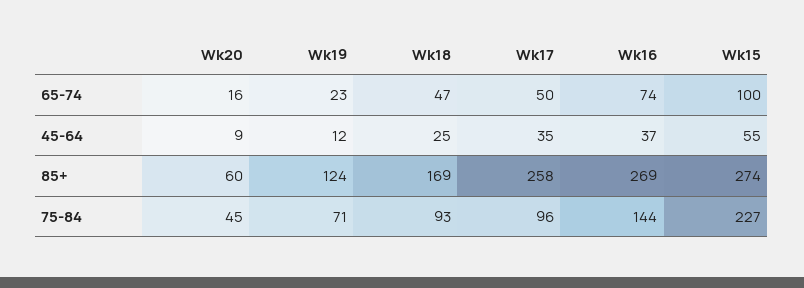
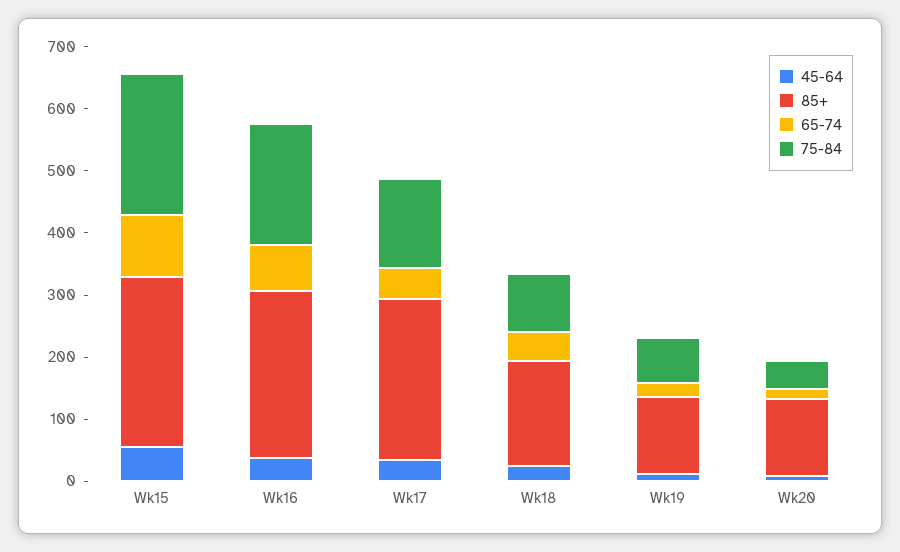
85+, Wk20: 60 -> 120
75-84, Wk17: 96 -> 140
75-84, Wk16: 144 -> 200

